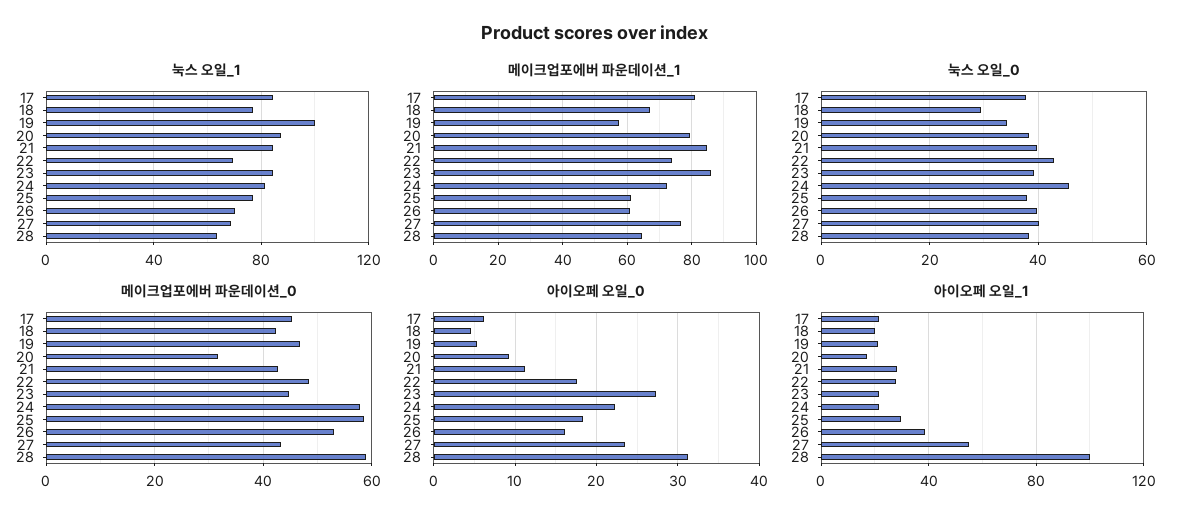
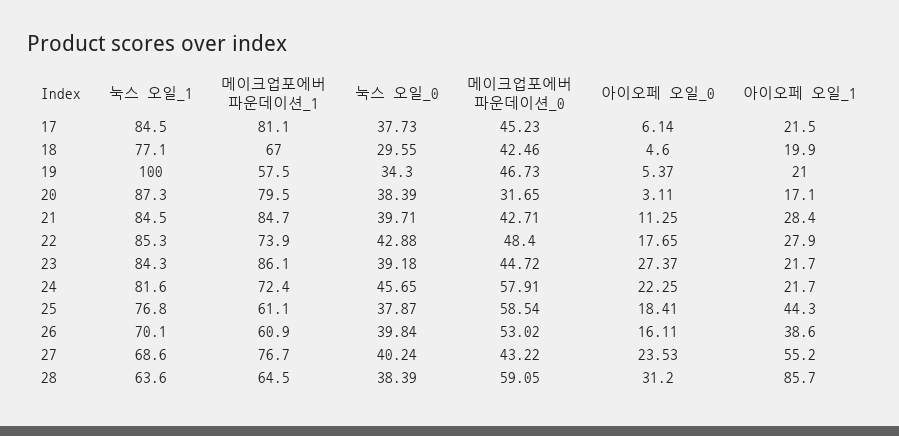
눅스 오일_1, 22: 70 -> 85.3
아이오페 오일_0, 20: 9 -> 3.11
아이오페 오일_1, 25: 30 -> 44.3
아이오페 오일_1, 28: 100 -> 85.7

